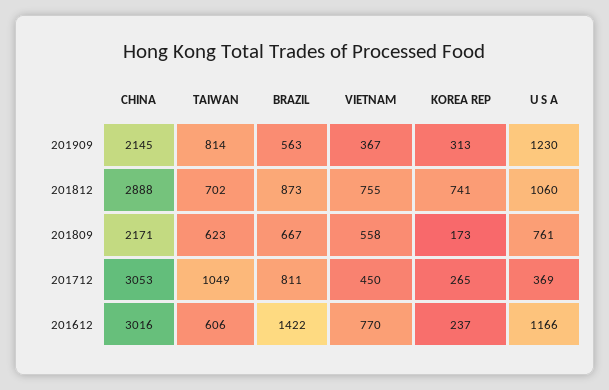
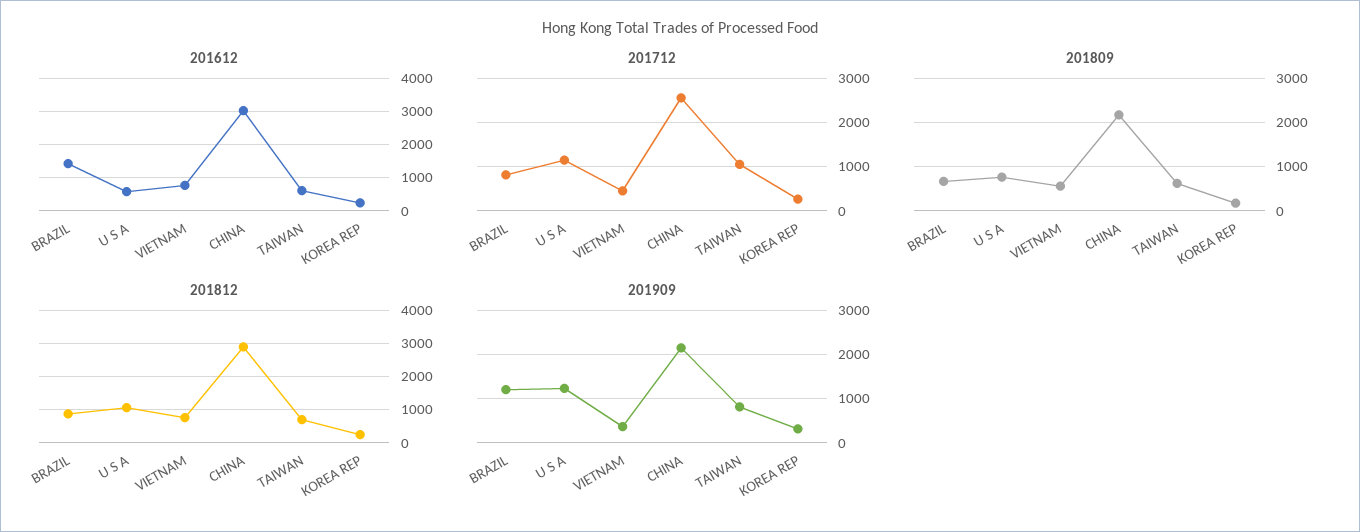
201909, BRAZIL: 563 -> 1200
201812, KOREA REP: 741 -> 200
201712, CHINA: 3053 -> 2600
201712, U S A: 369 -> 1200
201612, U S A: 1166 -> 600

